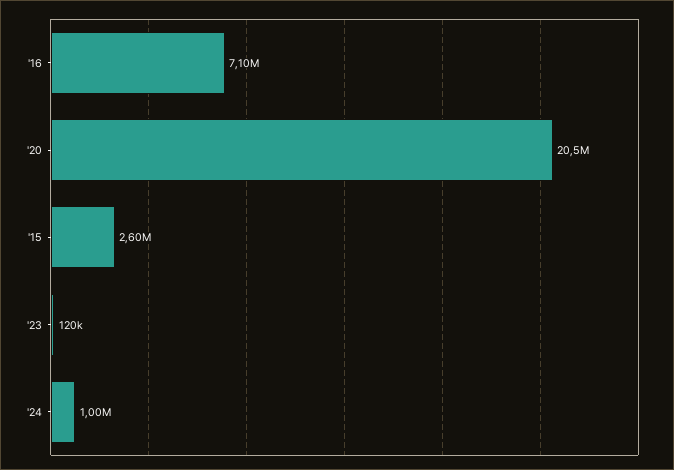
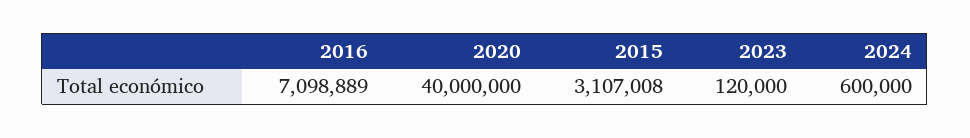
'20: 20500000 -> 40000000
'15: 2600000 -> 3107008
'24: 1000000 -> 600000

